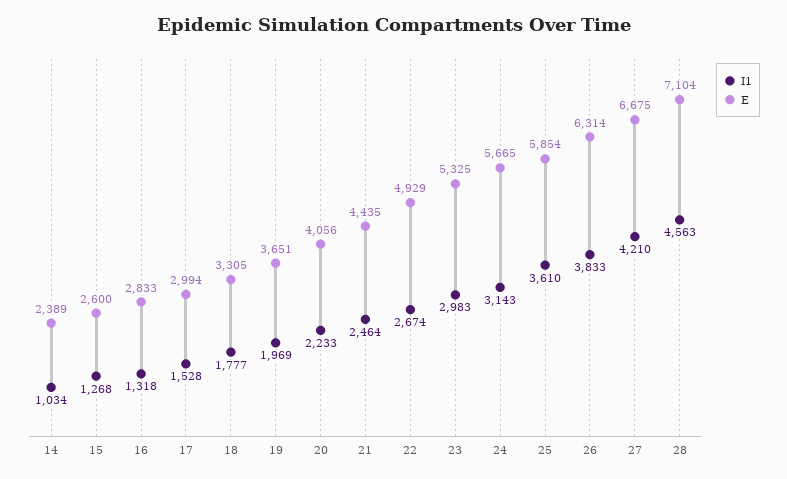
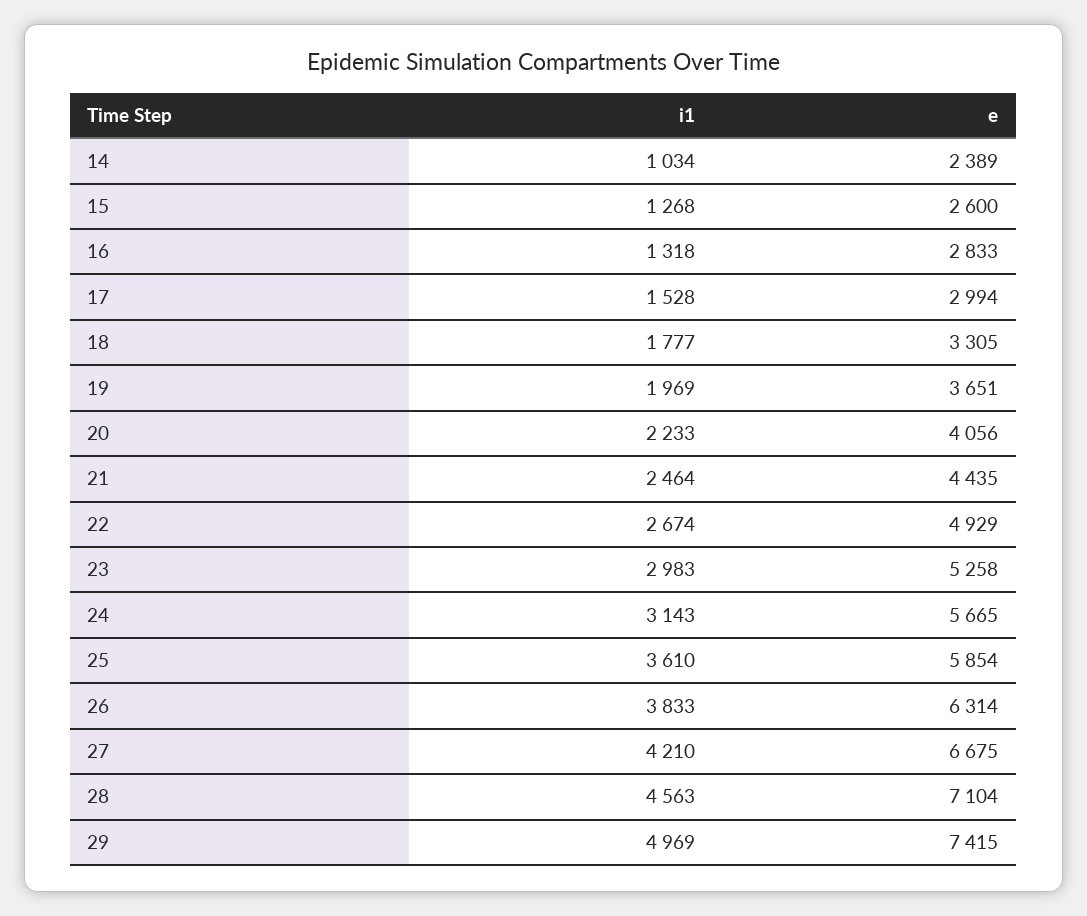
E, 23: 5325 -> 5258
I1, 29: none -> 4969
E, 29: none -> 7415

